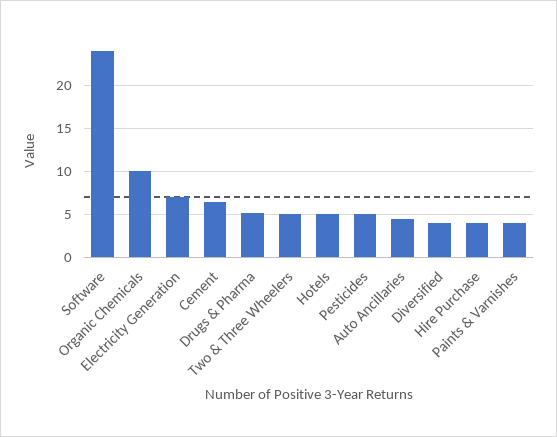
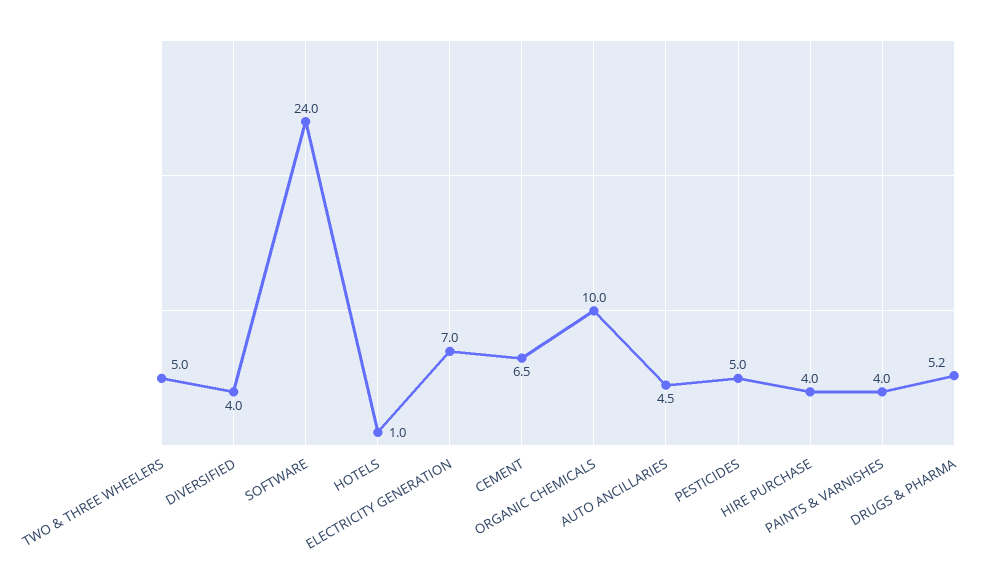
Hotels: 5 -> 1

